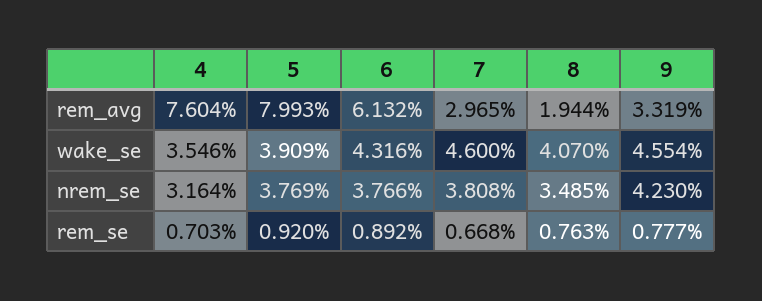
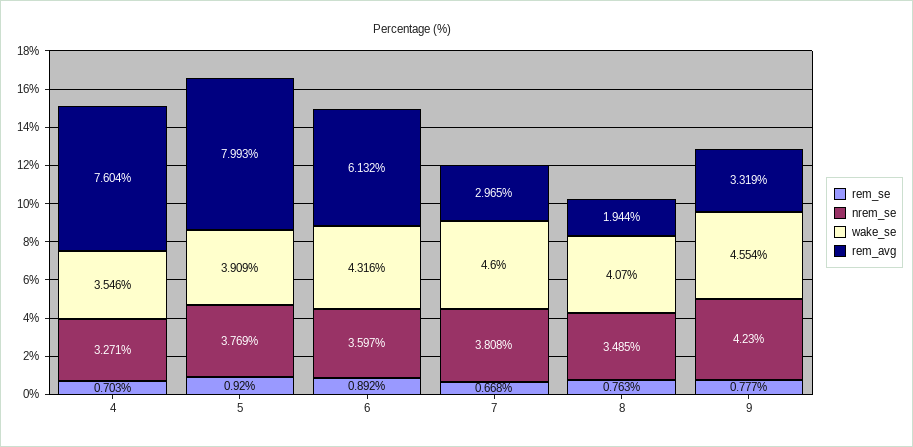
nrem_se, 4: 3.164 -> 3.271
nrem_se, 6: 3.766 -> 3.597

